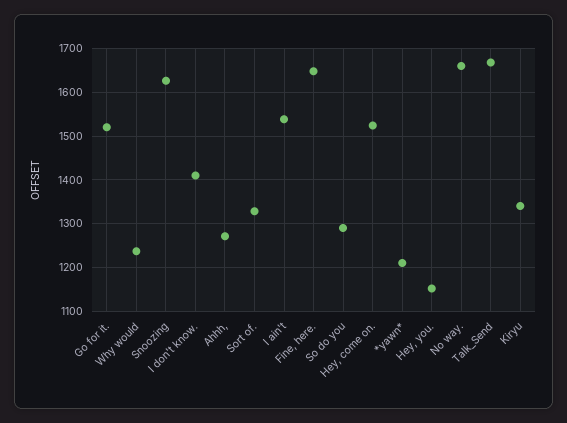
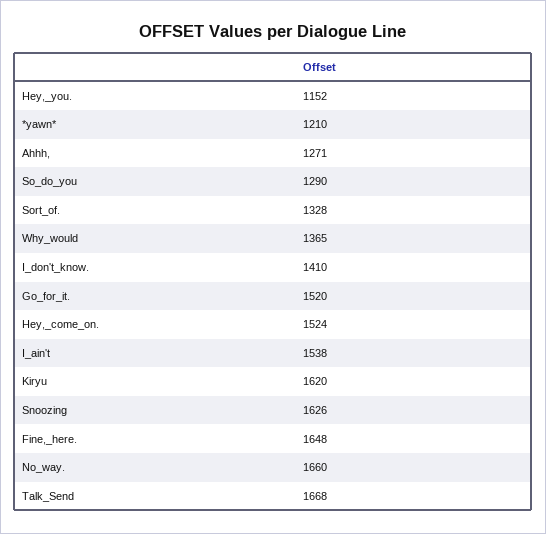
Why would: 1240 -> 1365
Kiryu: 1340 -> 1620

